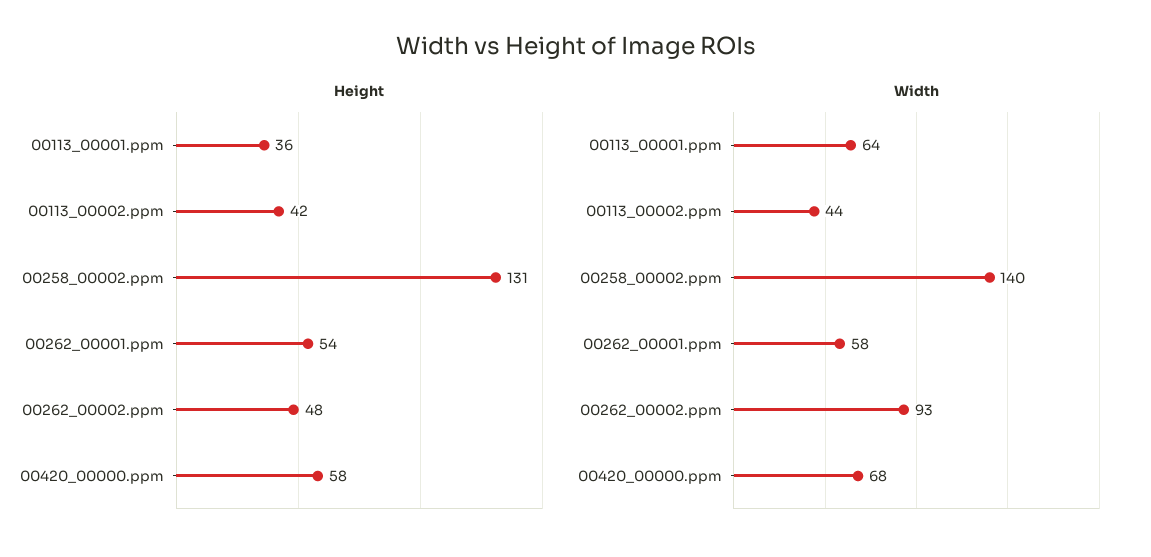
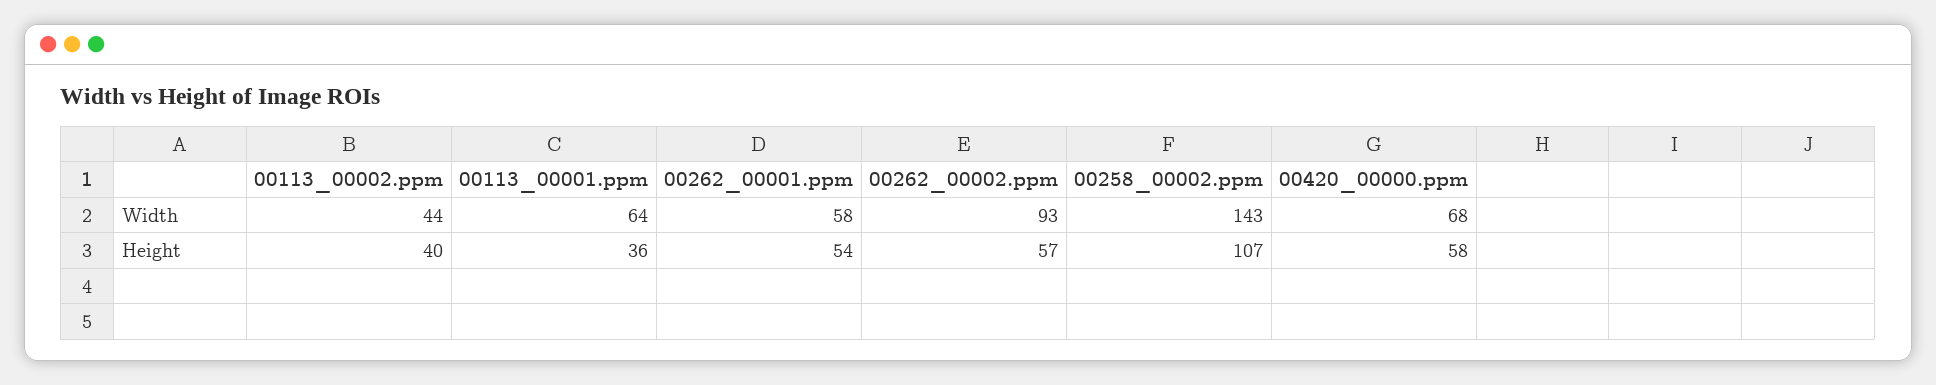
Height, 00113_00002.ppm: 42 -> 40
Height, 00258_00002.ppm: 131 -> 107
Height, 00262_00002.ppm: 48 -> 57
Width, 00258_00002.ppm: 140 -> 143

